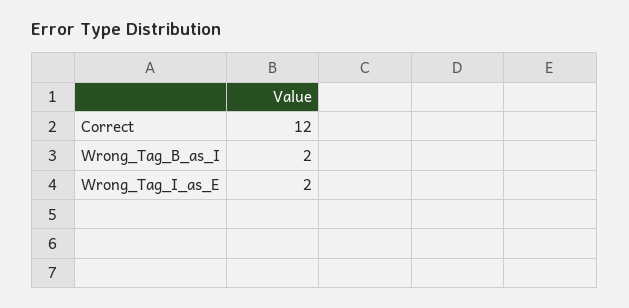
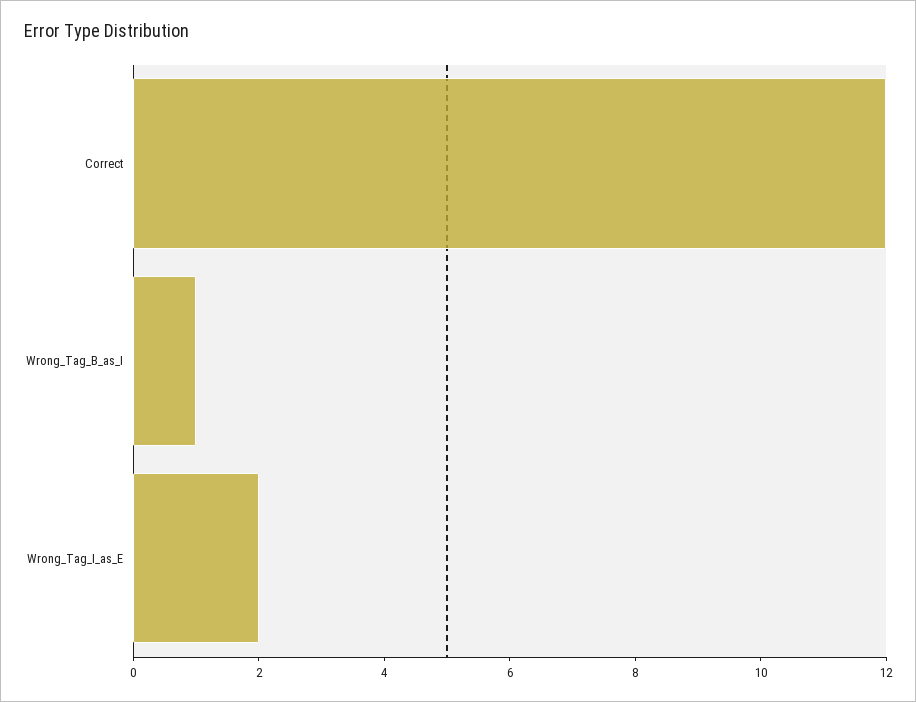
Wrong_Tag_B_as_I: 2 -> 1

